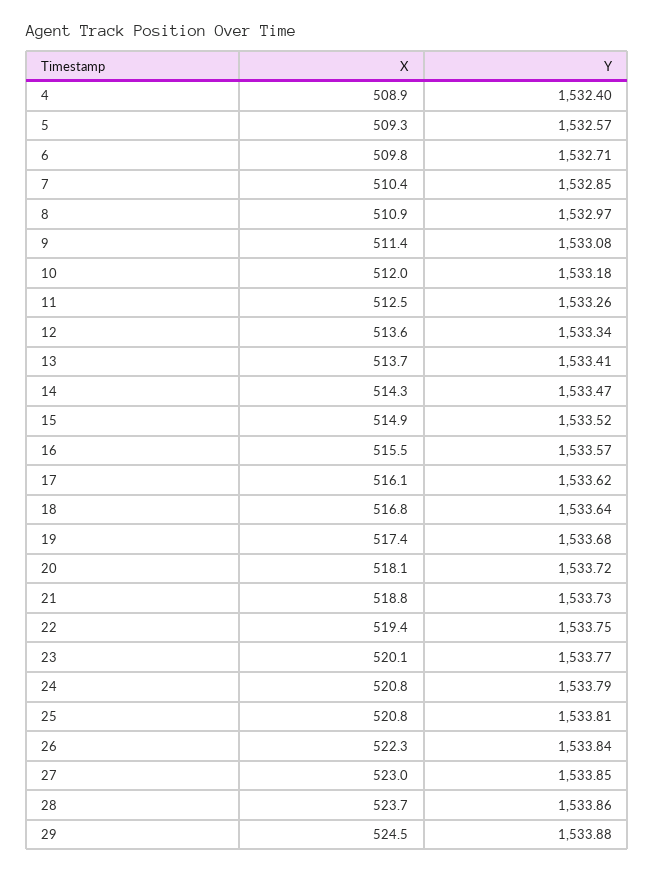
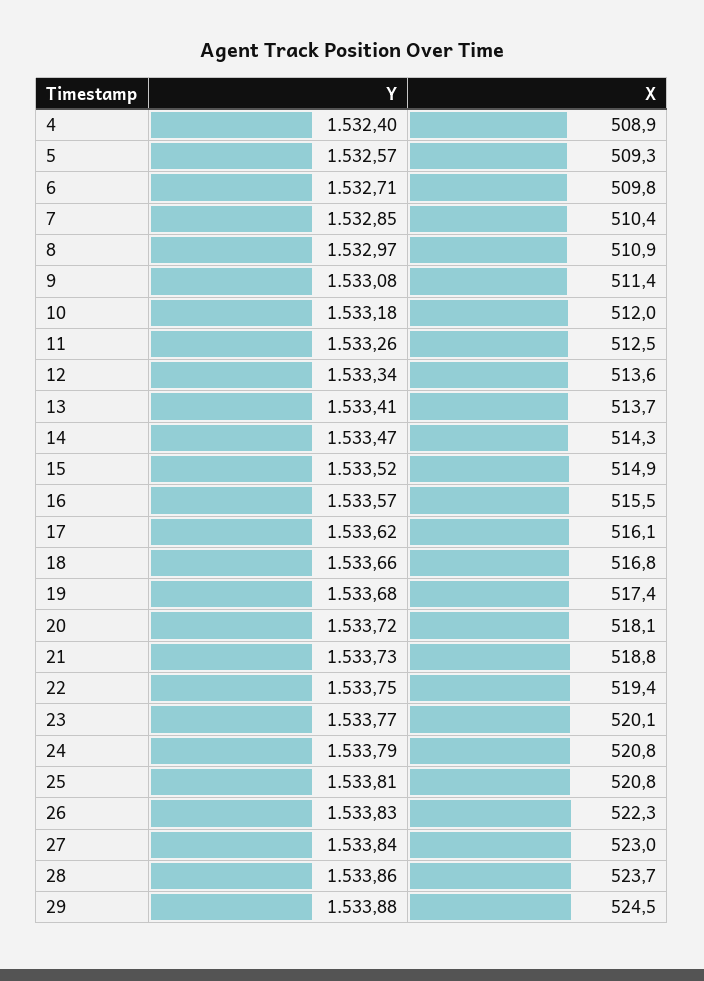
Y, 18: 1533.64 -> 1533.66
Y, 26: 1533.84 -> 1533.83
Y, 27: 1533.85 -> 1533.84

